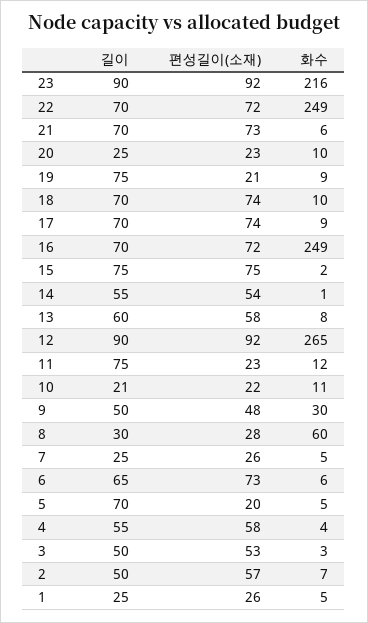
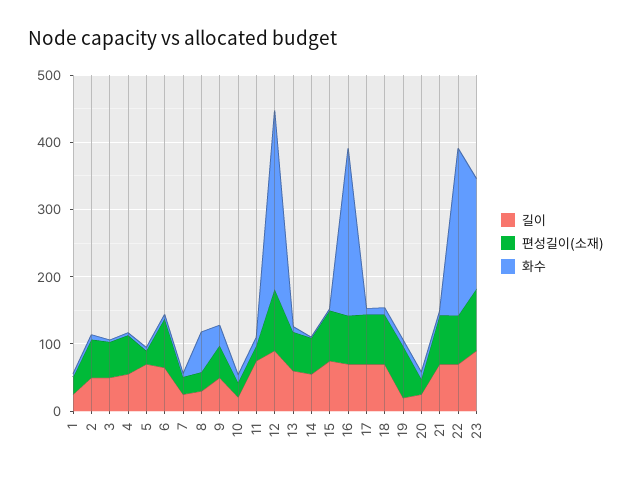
화수, 23: 216 -> 160
길이, 19: 75 -> 20
편성길이(소재), 19: 21 -> 80

